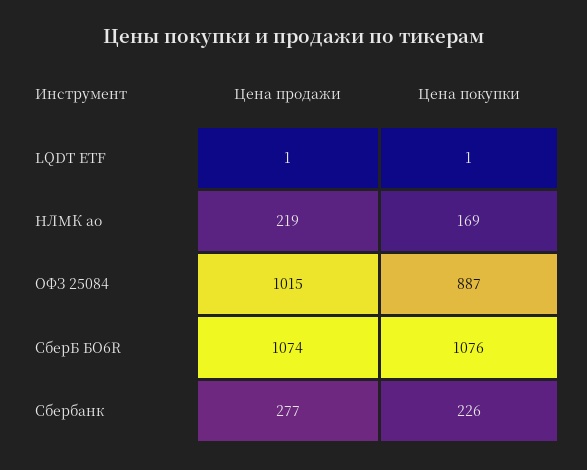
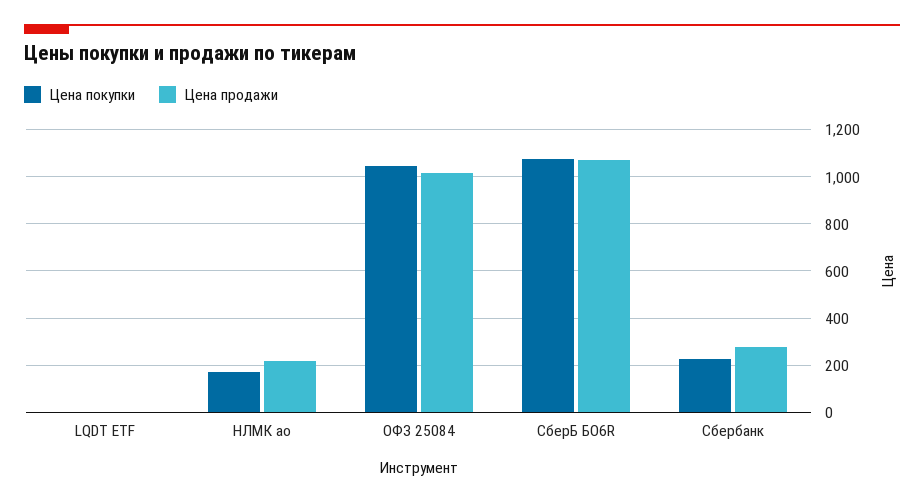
Цена покупки, ОФЗ 25084: 887 -> 1050

